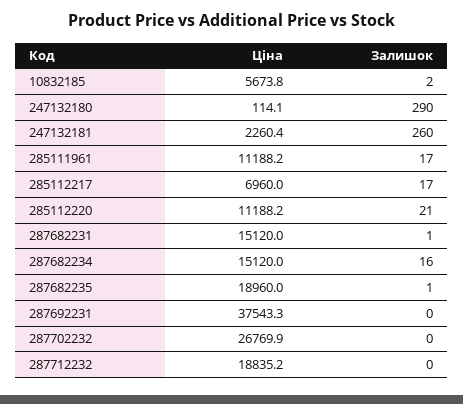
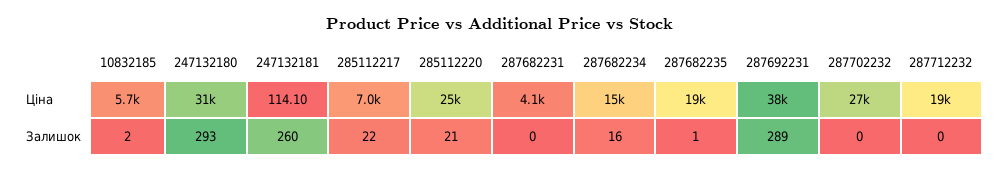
Ціна, 247132180: 114.1 -> 31000
Залишок, 247132180: 290 -> 293
Ціна, 247132181: 2260.4 -> 114.1
Ціна, 285111961: 11188.2 -> none
Залишок, 285111961: 17 -> none
Залишок, 285112217: 17 -> 22
Ціна, 285112220: 11188.2 -> 25000
Ціна, 287682231: 15120 -> 4100
Залишок, 287682231: 1 -> 0
Залишок, 287692231: 0 -> 289

